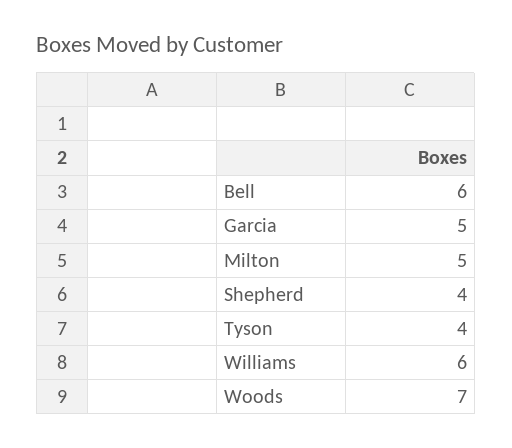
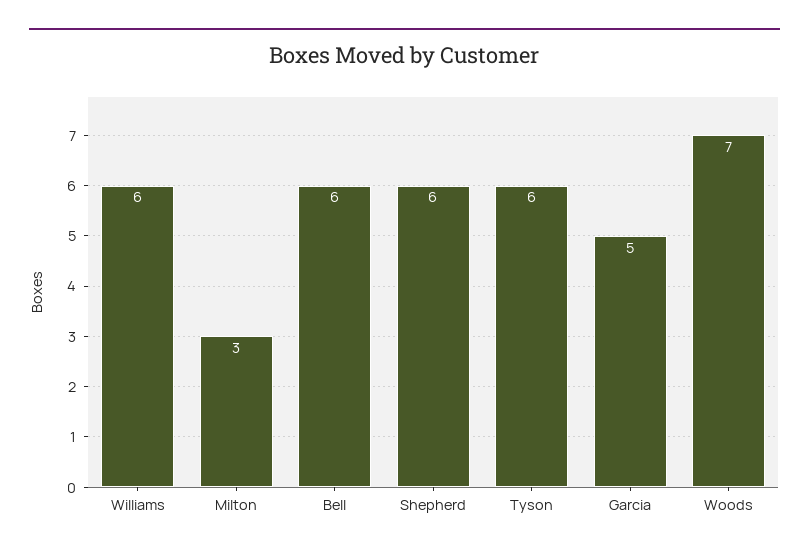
Milton: 5 -> 3
Shepherd: 4 -> 6
Tyson: 4 -> 6

